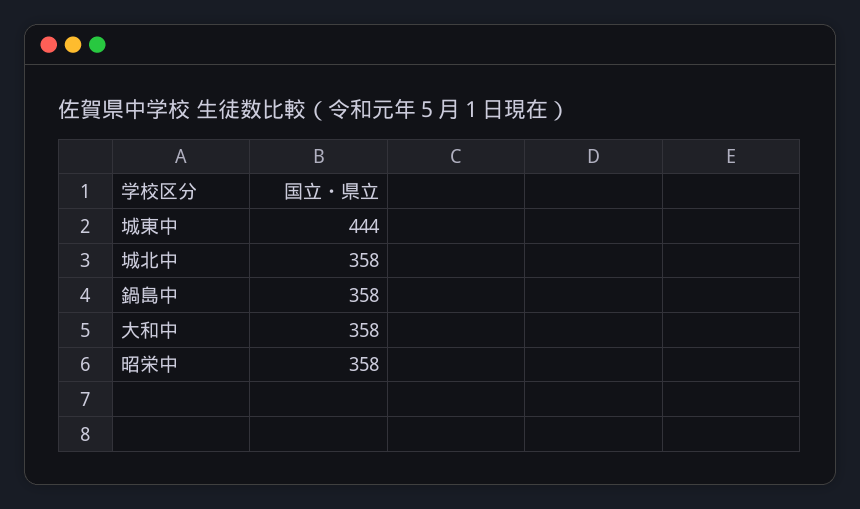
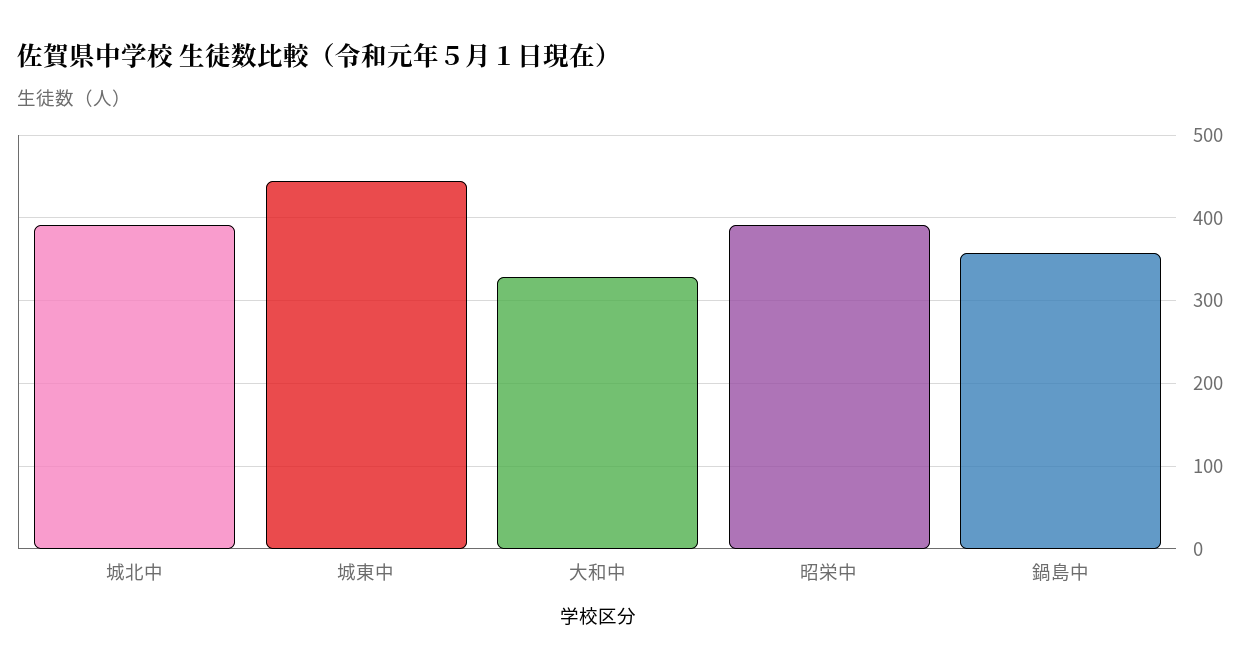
城北中: 358 -> 390
大和中: 358 -> 330
昭栄中: 358 -> 390

